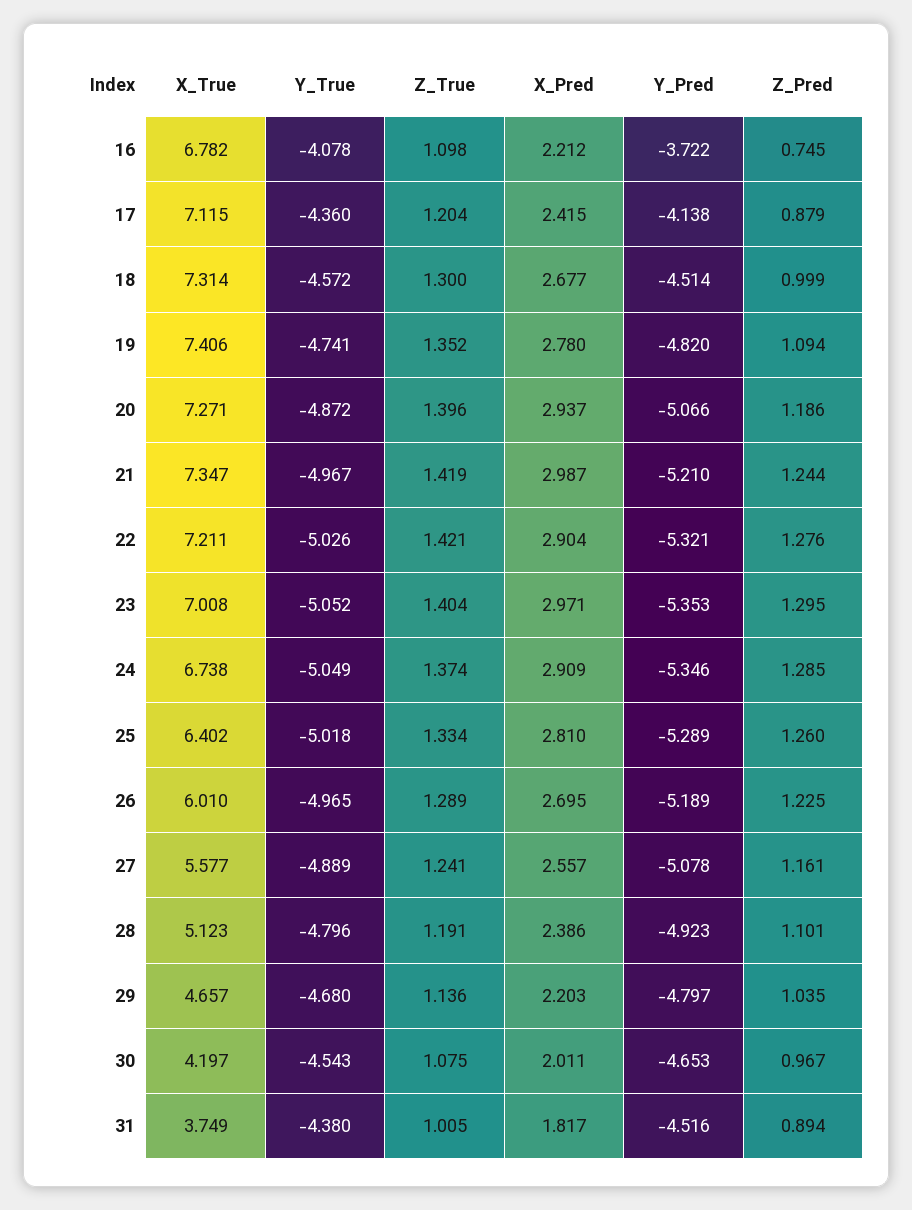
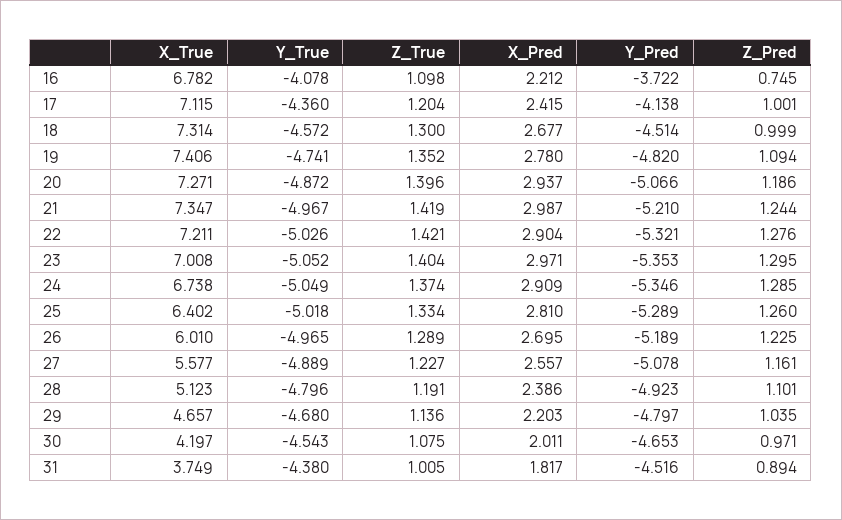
Z_Pred, 17: 0.879 -> 1.001
Z_True, 27: 1.241 -> 1.227
Z_Pred, 30: 0.967 -> 0.971

